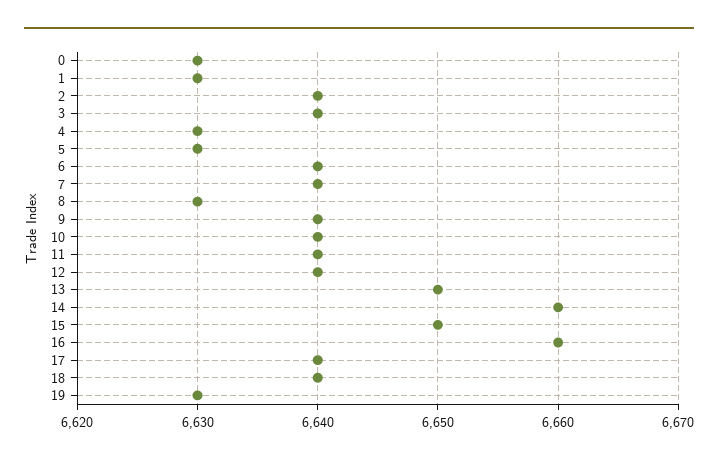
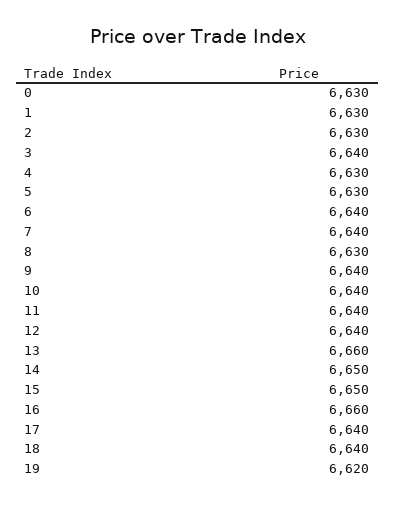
2: 6640 -> 6630
13: 6650 -> 6660
14: 6660 -> 6650
19: 6630 -> 6620

